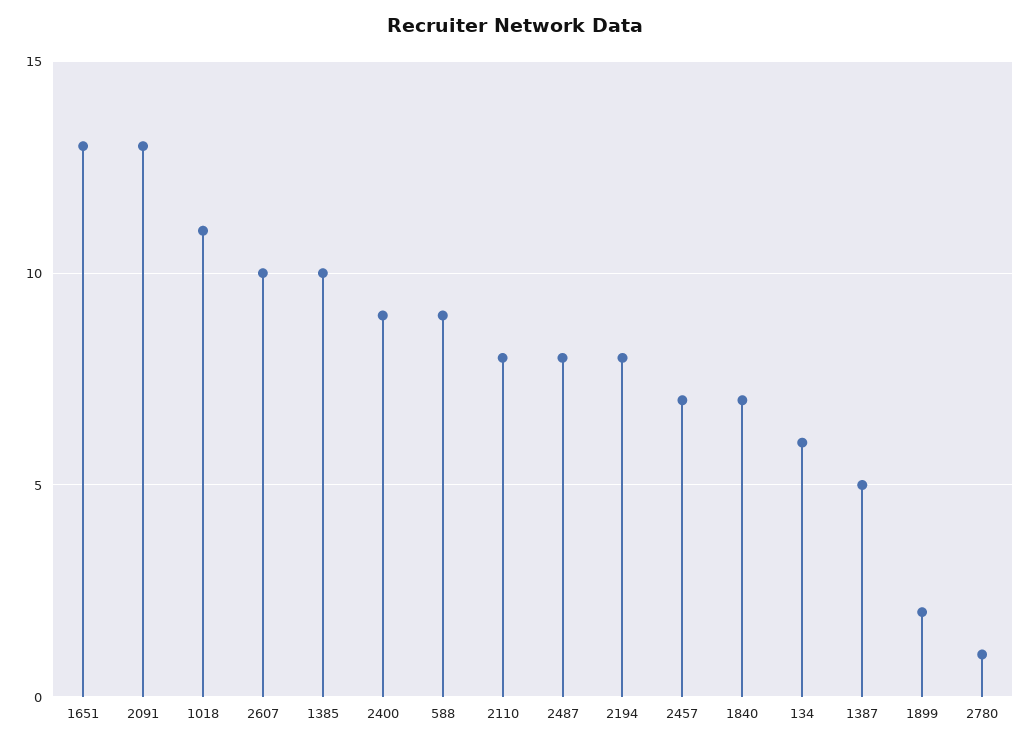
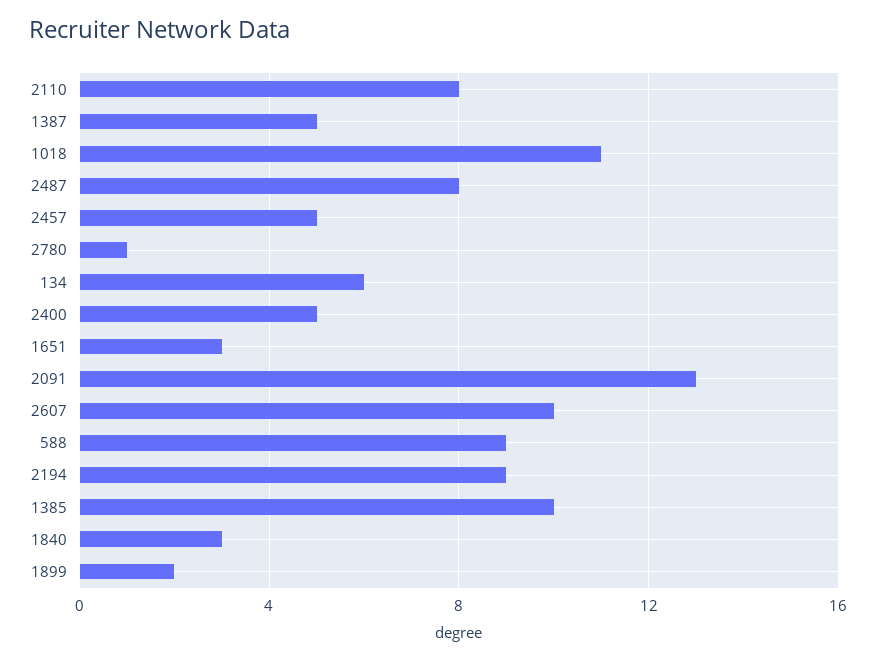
1651: 13 -> 3
2400: 9 -> 5
2194: 8 -> 9
2457: 7 -> 5
1840: 7 -> 3

